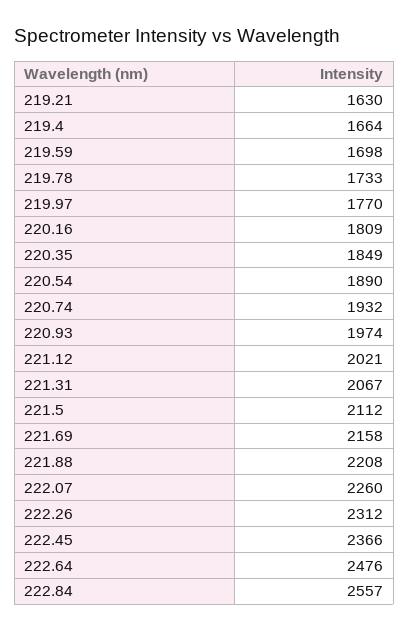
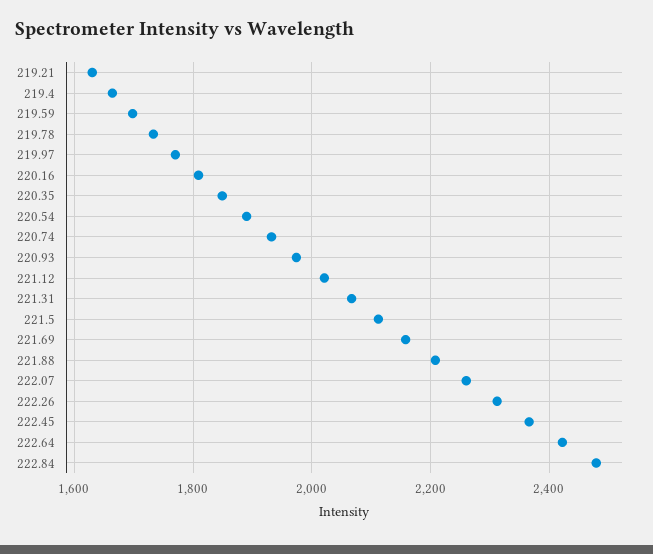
222.64: 2476 -> 2420
222.84: 2557 -> 2480

